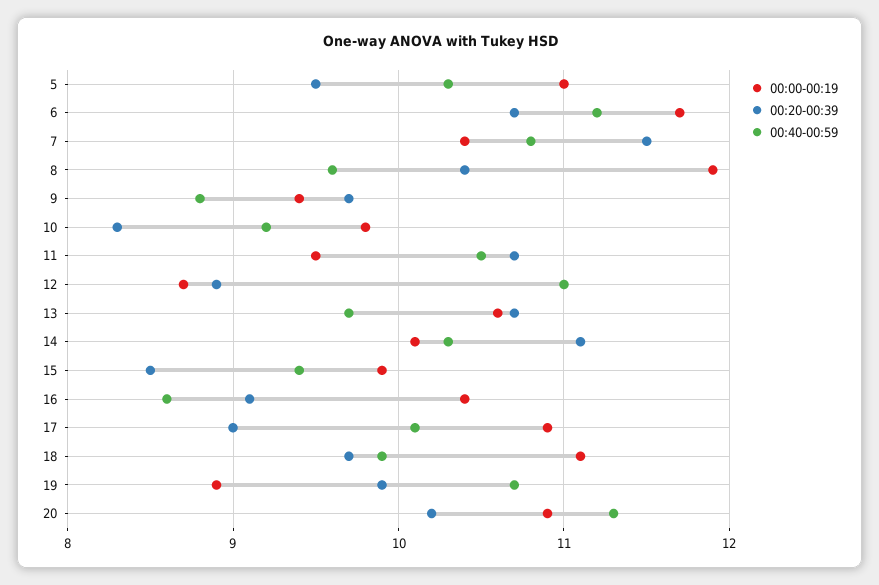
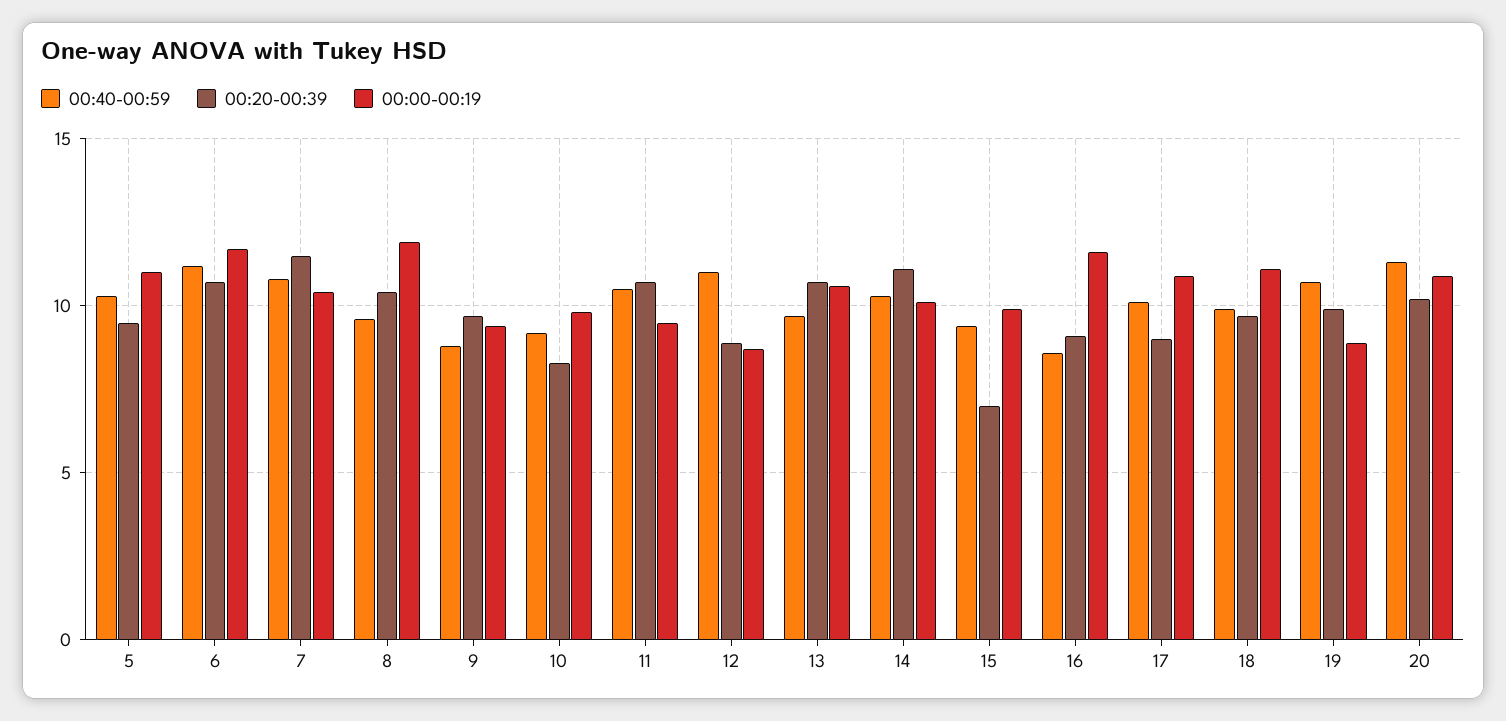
00:20-00:39, 15: 8.5 -> 7
00:00-00:19, 16: 10.4 -> 11.5

